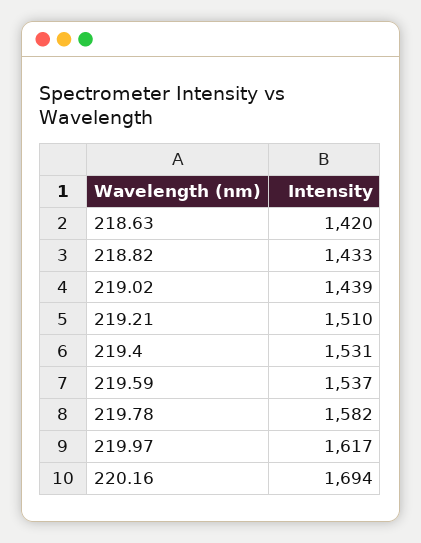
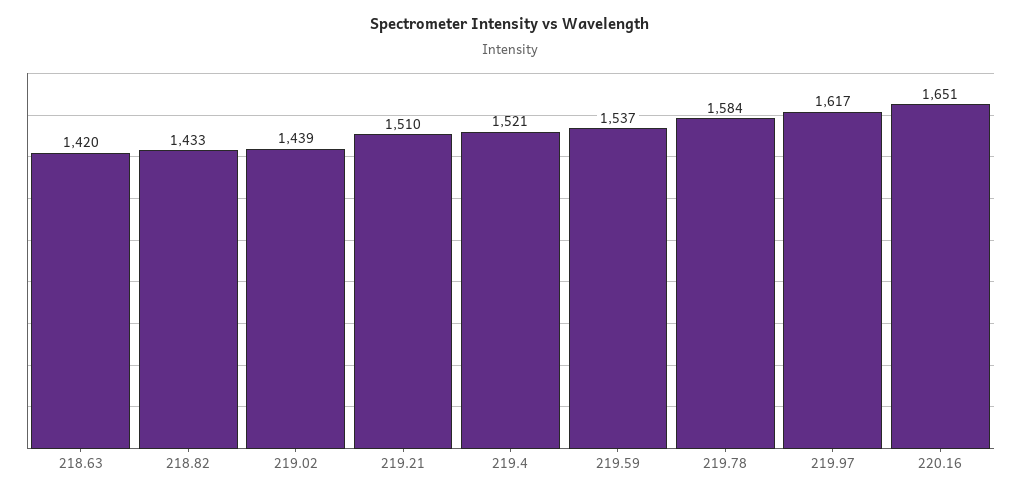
219.4: 1531 -> 1521
219.78: 1582 -> 1584
220.16: 1694 -> 1651

